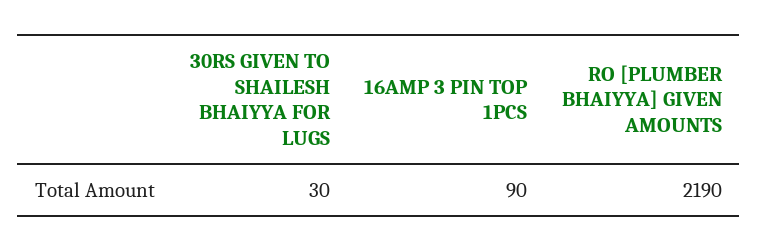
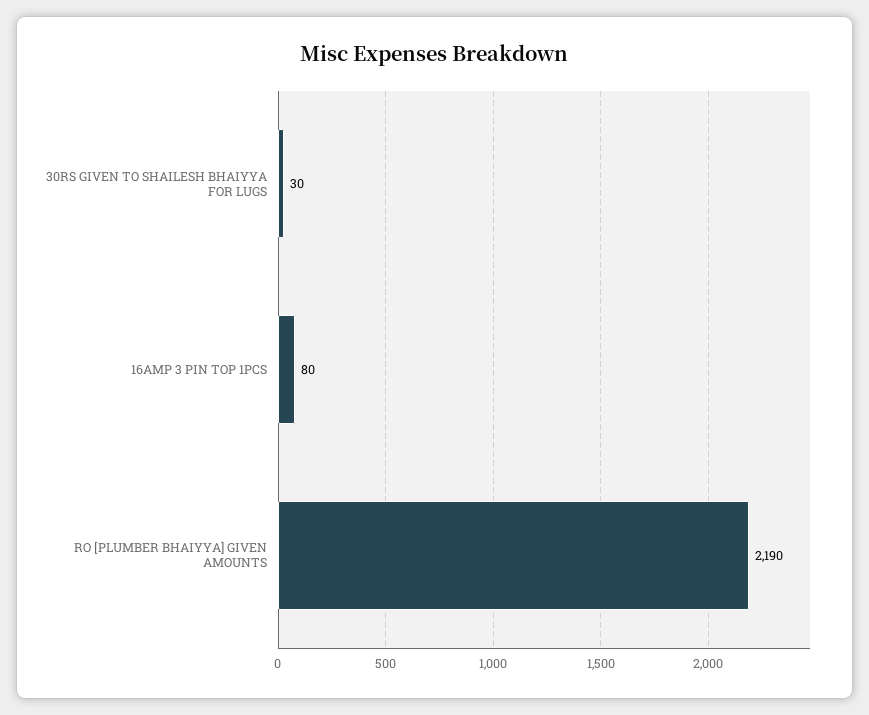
16AMP 3 PIN TOP 1PCS: 90 -> 80

